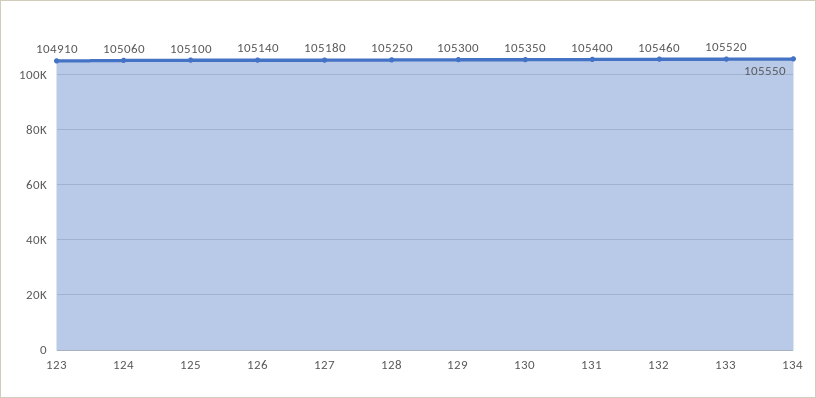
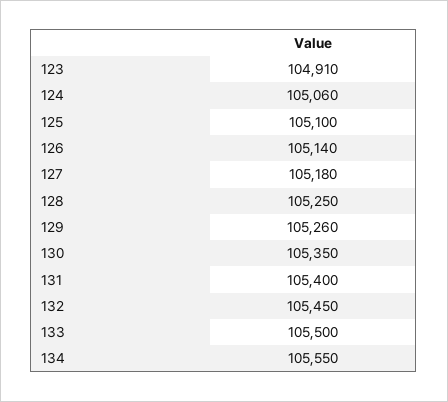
129: 105300 -> 105260
132: 105460 -> 105450
133: 105520 -> 105500

